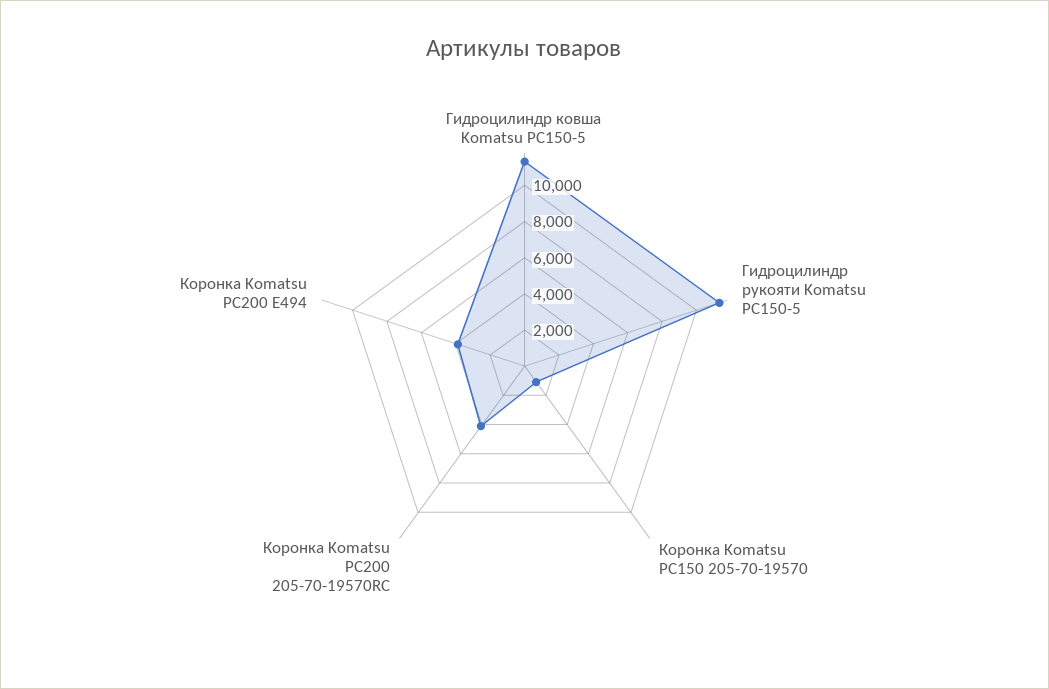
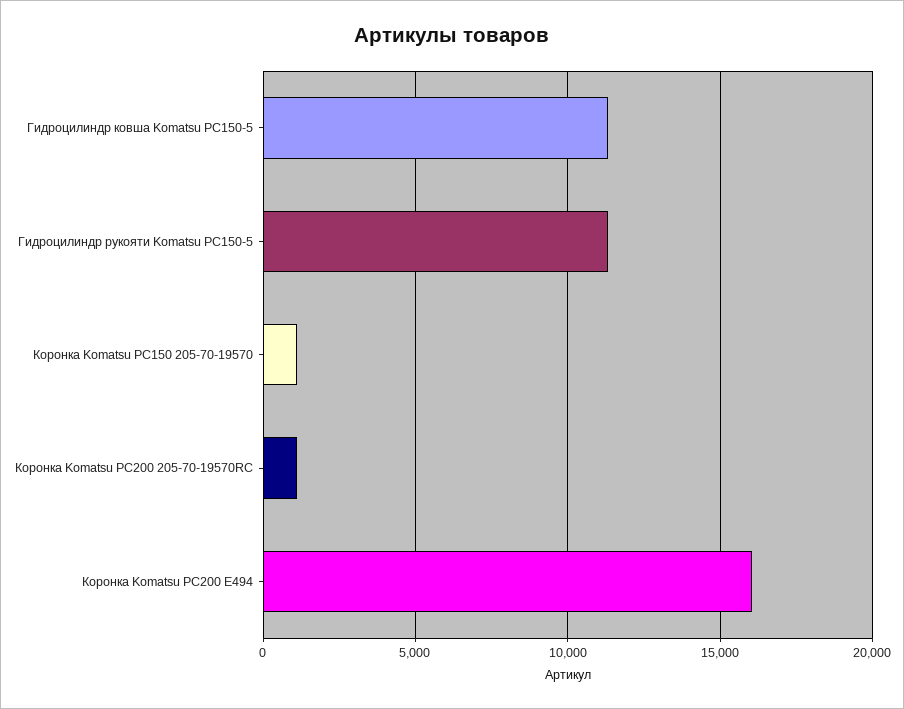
Коронка Komatsu PC200 205-70-19570RC: 4000 -> 1000
Коронка Komatsu PC200 E494: 4000 -> 16000

